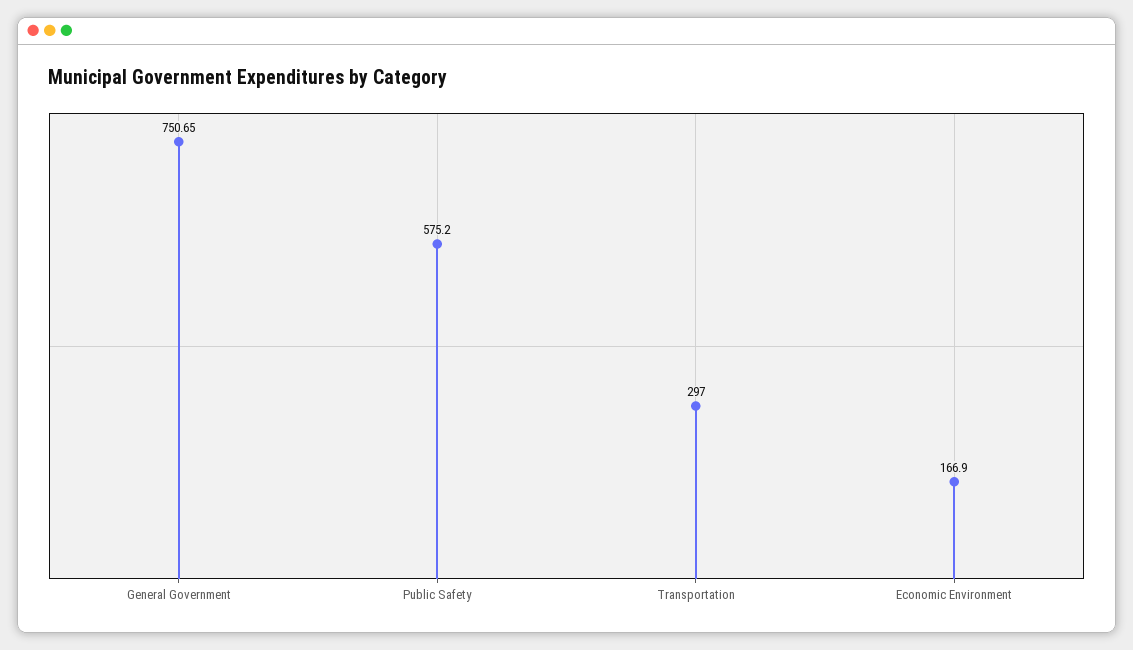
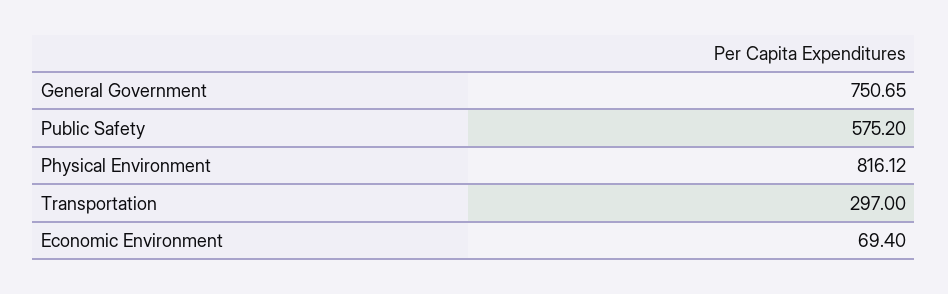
Economic Environment: 166.9 -> 69.4
Physical Environment: none -> 816.12

